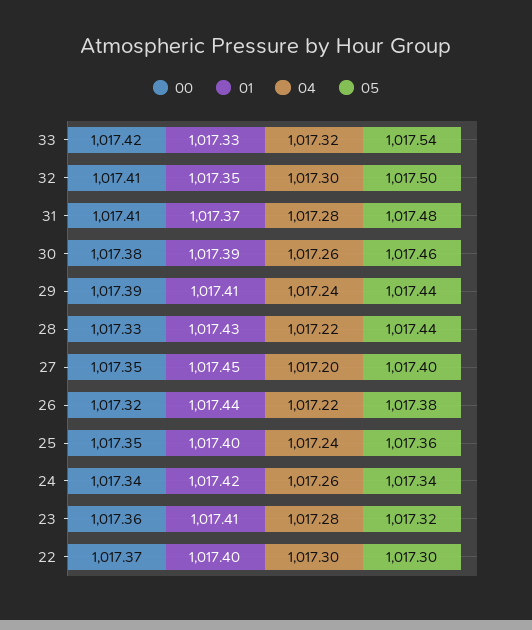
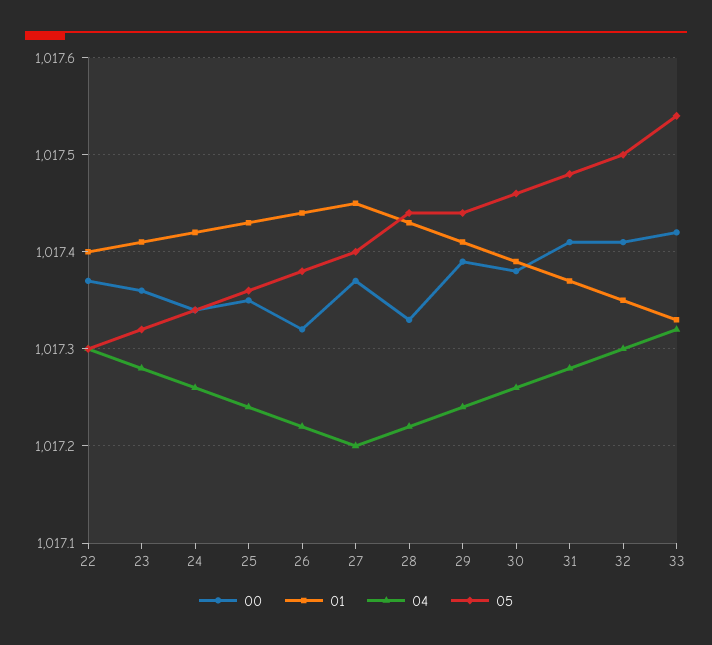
00, 27: 1017.35 -> 1017.37
01, 25: 1017.4 -> 1017.43

